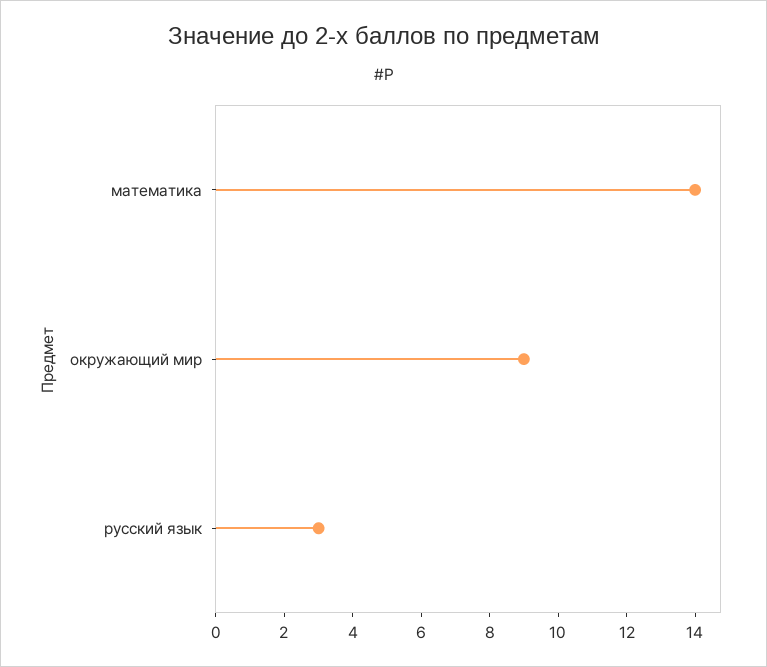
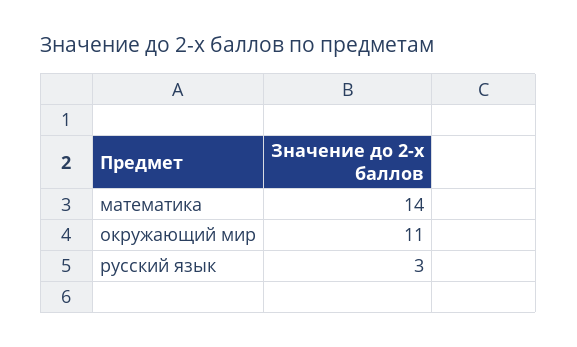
окружающий мир: 9 -> 11

